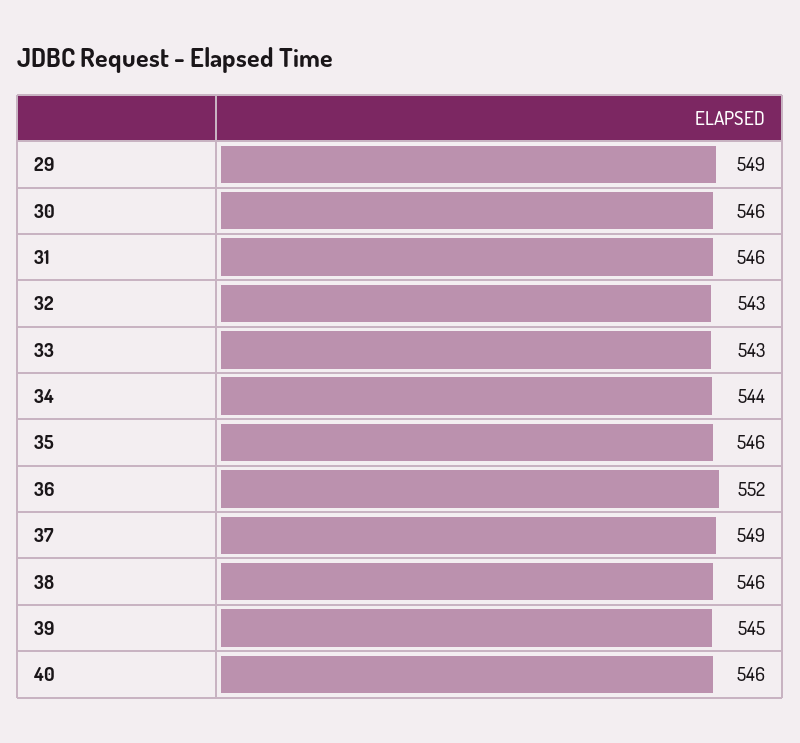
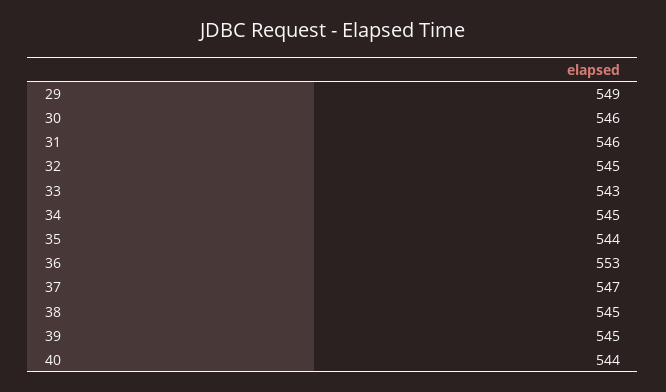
32: 543 -> 545
34: 544 -> 545
35: 546 -> 544
36: 552 -> 553
37: 549 -> 547
38: 546 -> 545
40: 546 -> 544

